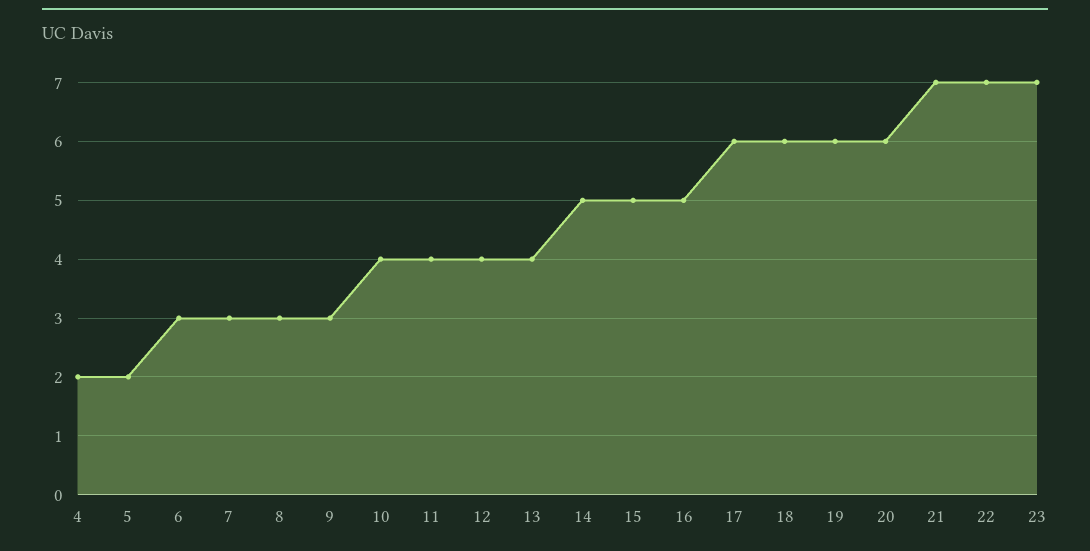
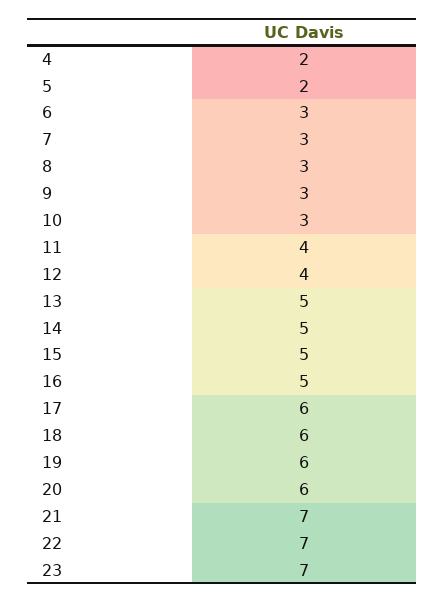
10: 4 -> 3
13: 4 -> 5

